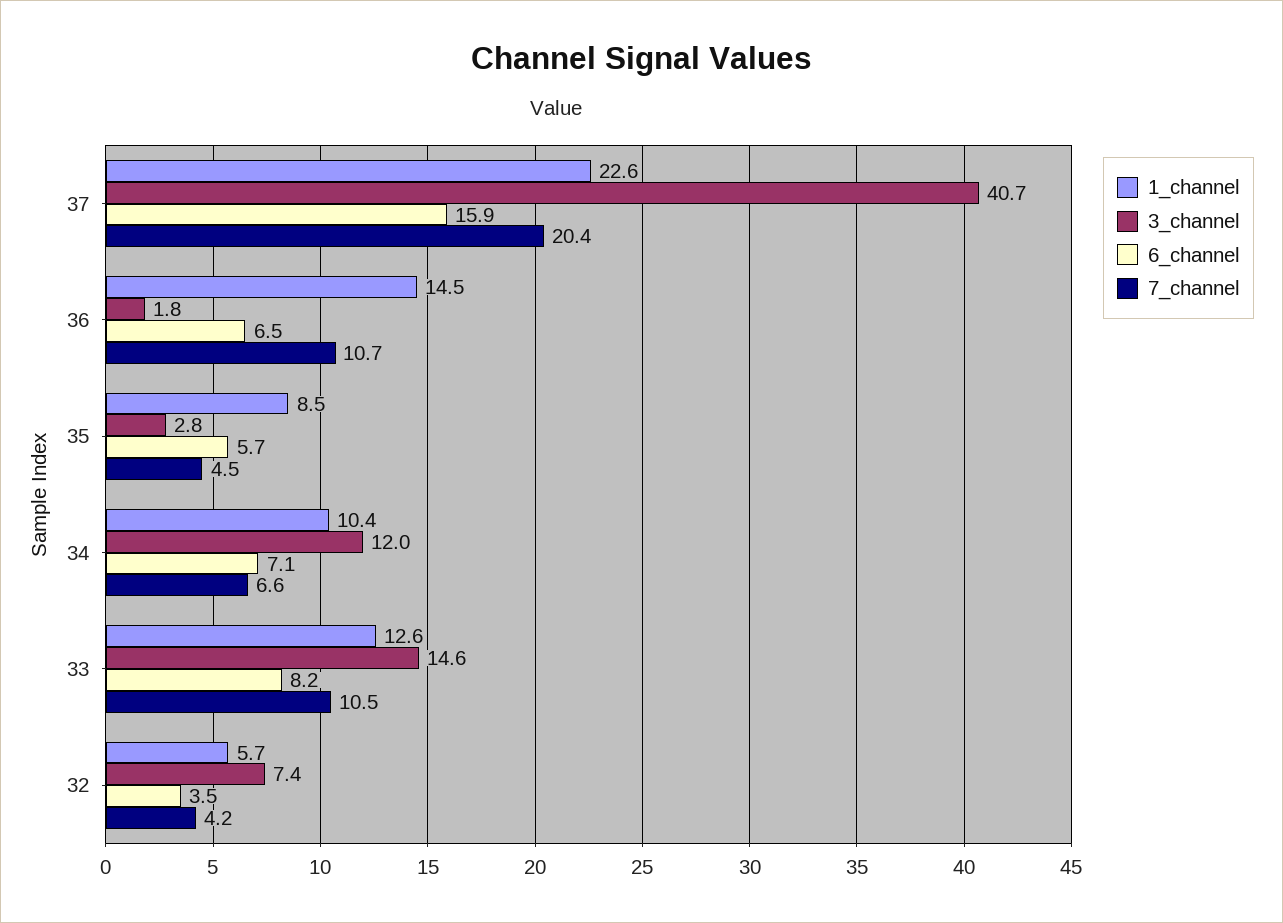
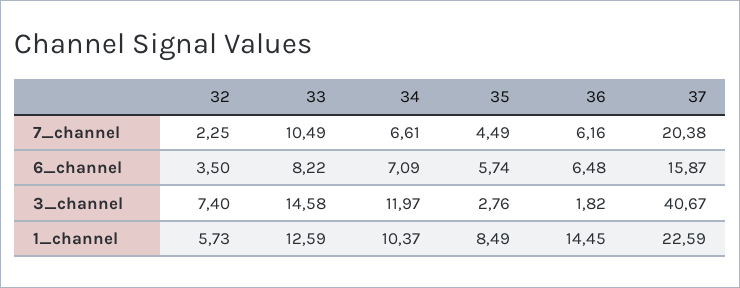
7_channel, 36: 10.7 -> 6.16
7_channel, 32: 4.2 -> 2.25

